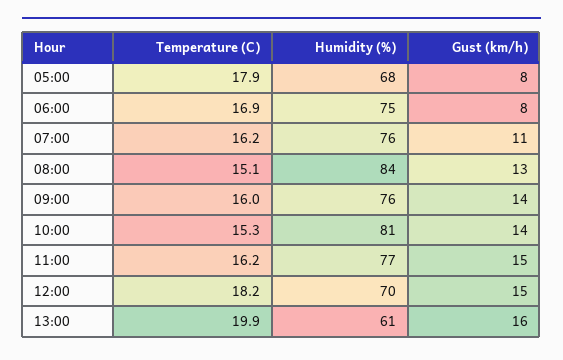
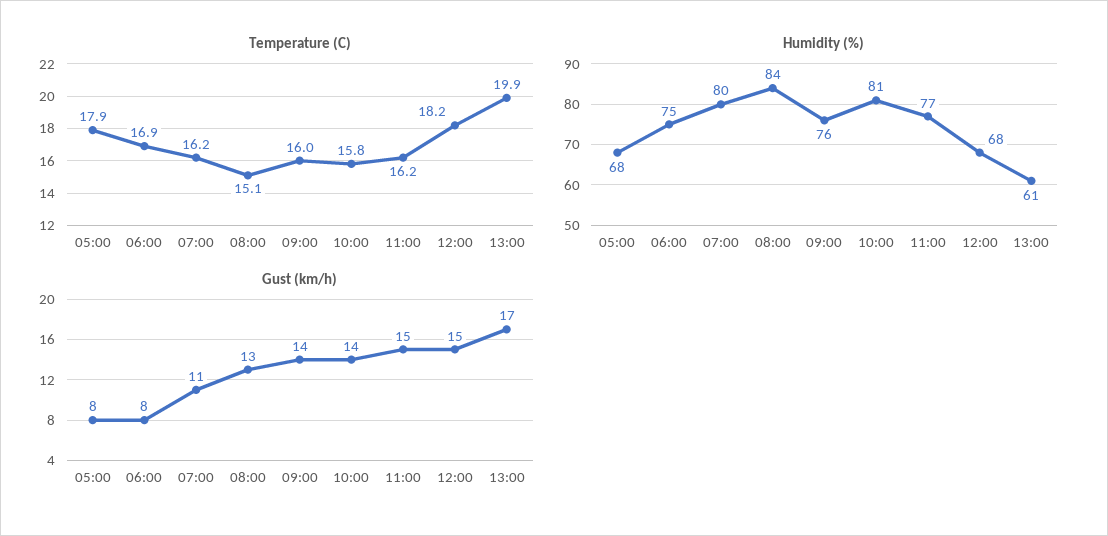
Humidity (%), 07:00: 76 -> 80
Temperature (C), 10:00: 15.3 -> 15.8
Humidity (%), 12:00: 70 -> 68
Gust (km/h), 13:00: 16 -> 17

